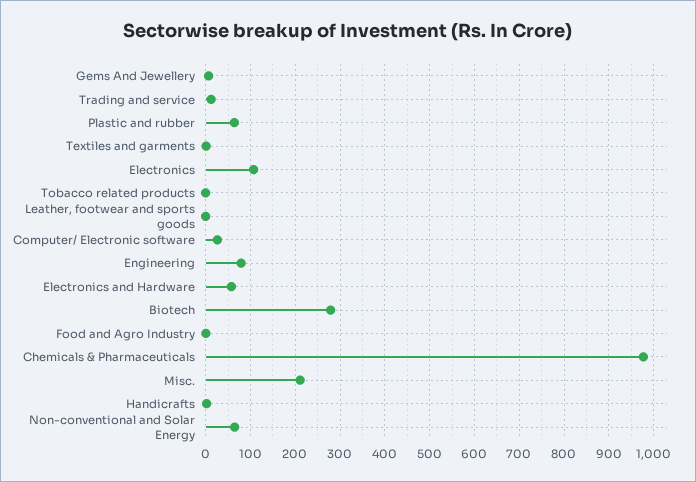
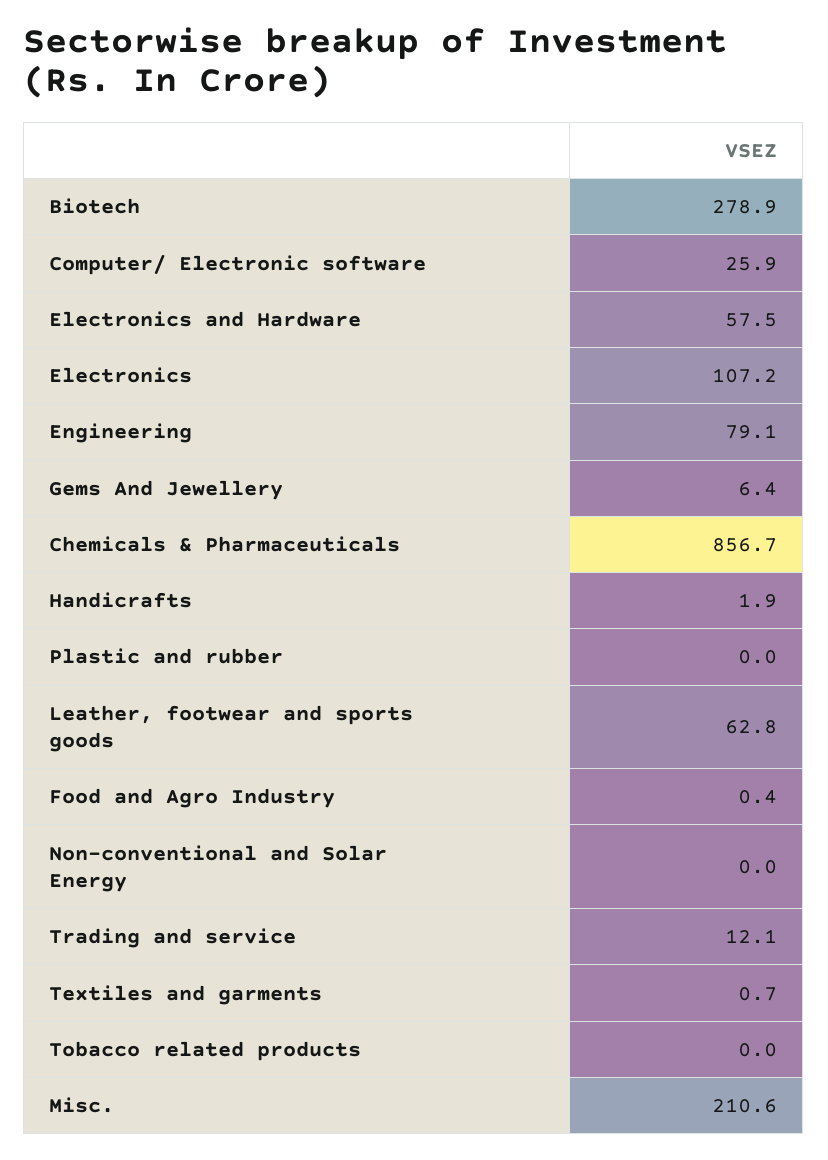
Plastic and rubber: 60 -> 0
Leather, footwear and sports goods: 0 -> 62.8
Chemicals & Pharmaceuticals: 980 -> 856.7
Non-conventional and Solar Energy: 60 -> 0

